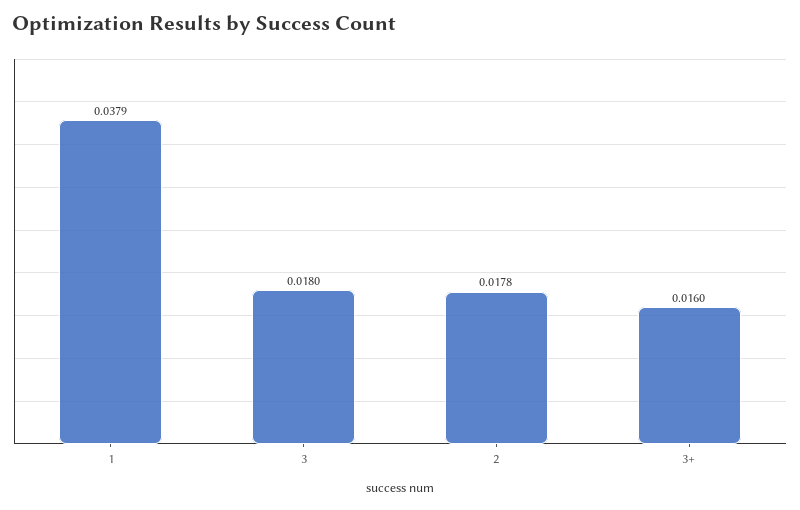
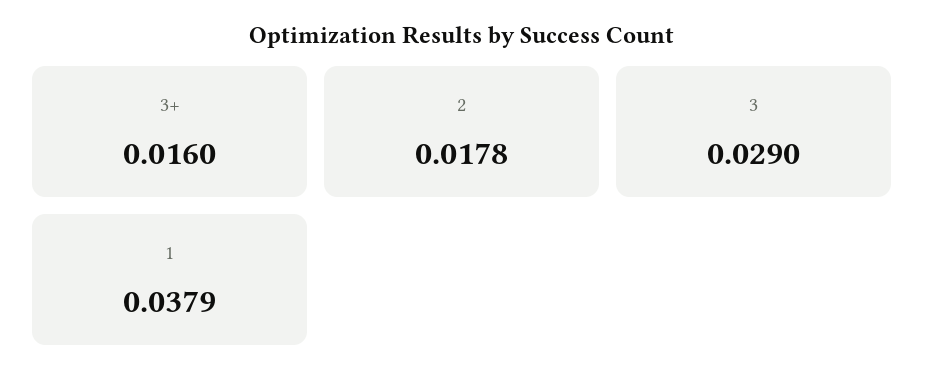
3: 0.018 -> 0.029

